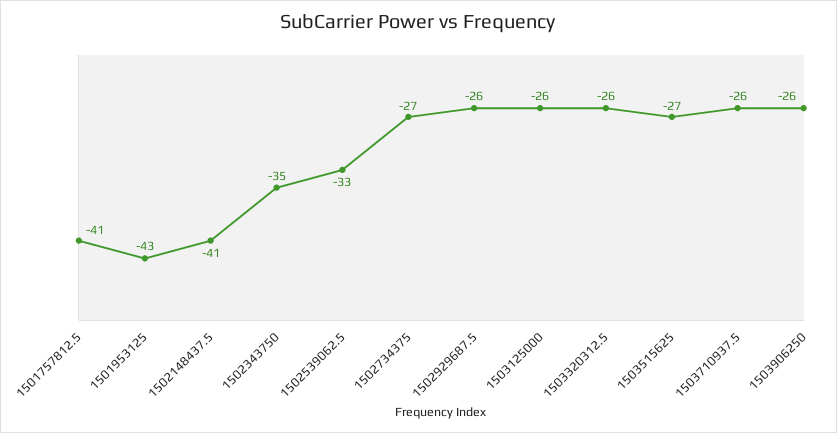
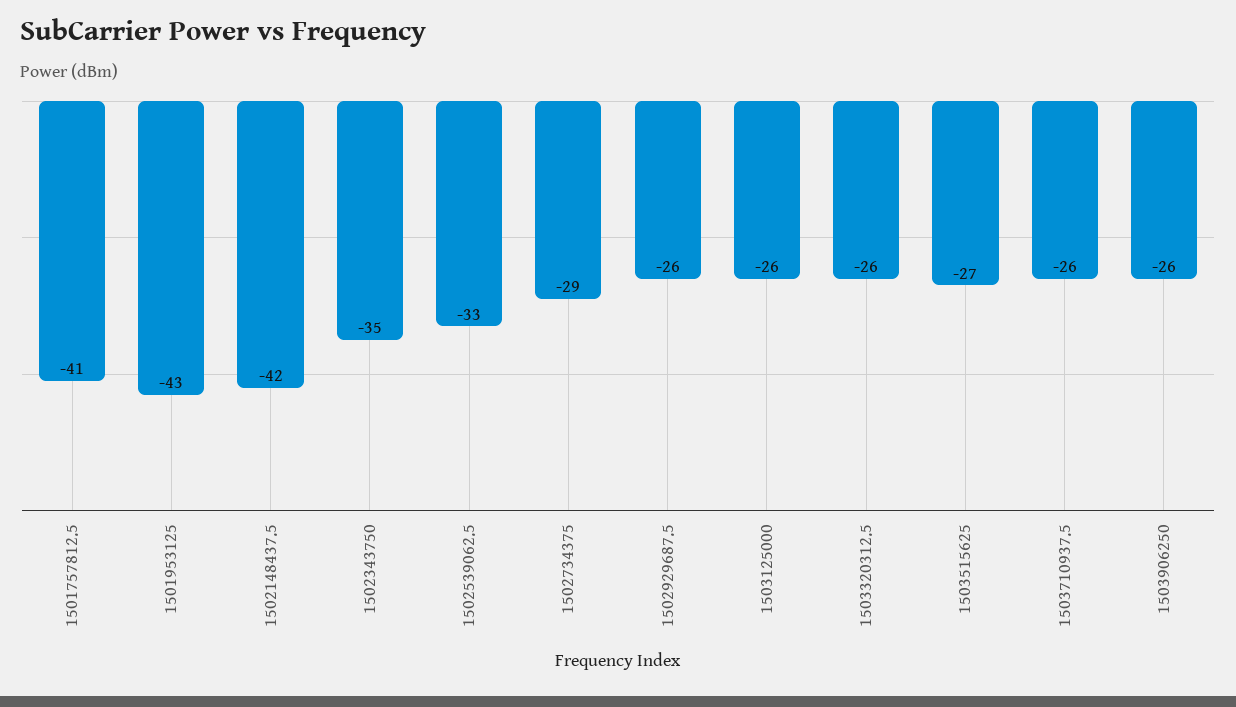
1502148437.5: -41 -> -42
1502734375: -27 -> -29

